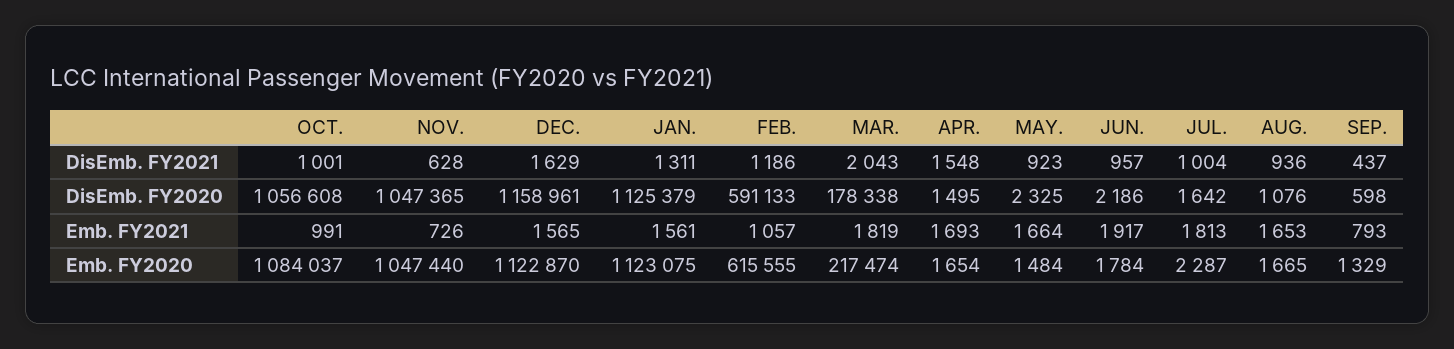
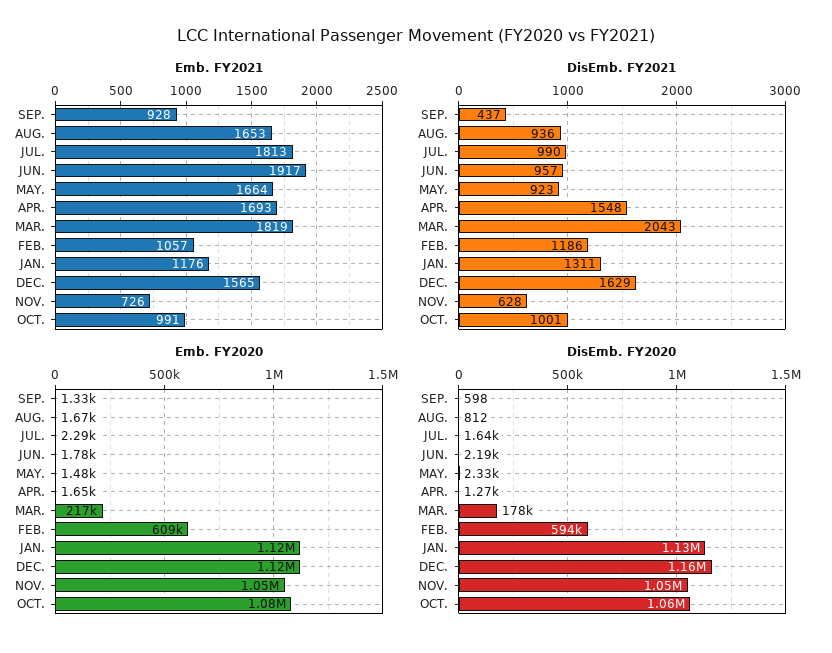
DisEmb. FY2021, JUL.: 1004 -> 990
DisEmb. FY2020, FEB.: 591133 -> 594000
DisEmb. FY2020, APR.: 1495 -> 1270
DisEmb. FY2020, AUG.: 1076 -> 812
Emb. FY2021, JAN.: 1561 -> 1176
Emb. FY2021, SEP.: 793 -> 928
Emb. FY2020, FEB.: 615555 -> 609000

